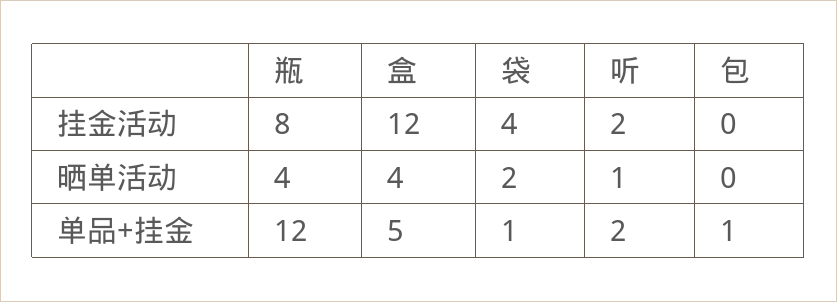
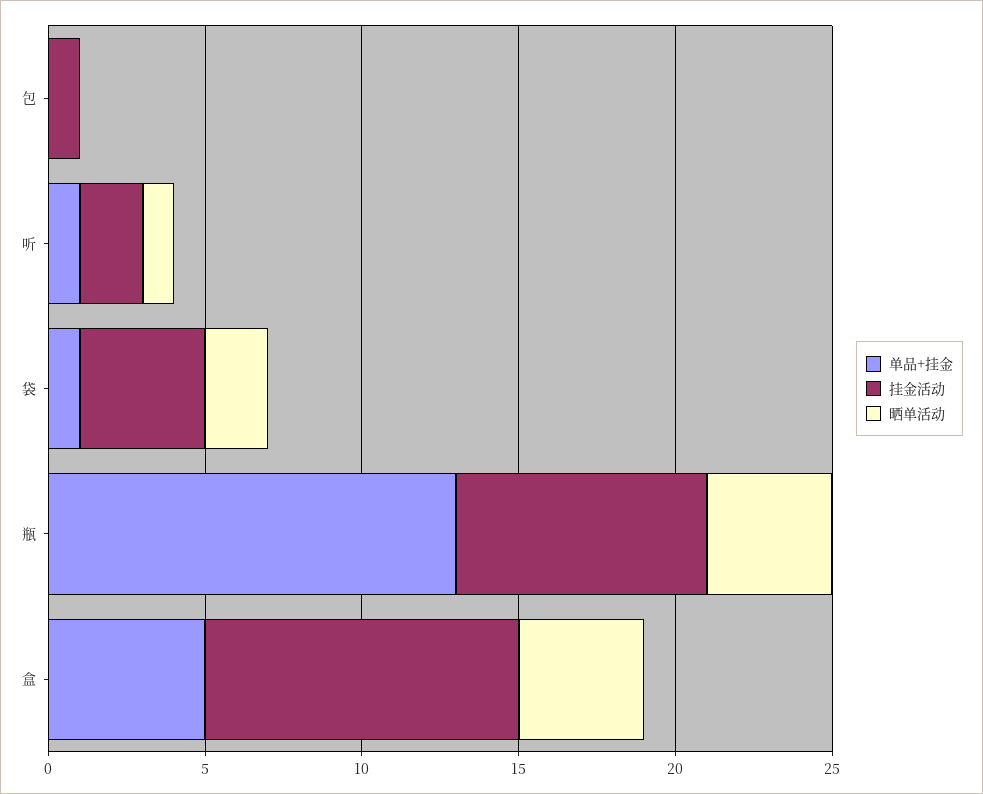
挂金活动, 盒: 12 -> 10
挂金活动, 包: 0 -> 1
单品+挂金, 瓶: 12 -> 13
单品+挂金, 听: 2 -> 1
单品+挂金, 包: 1 -> 0

